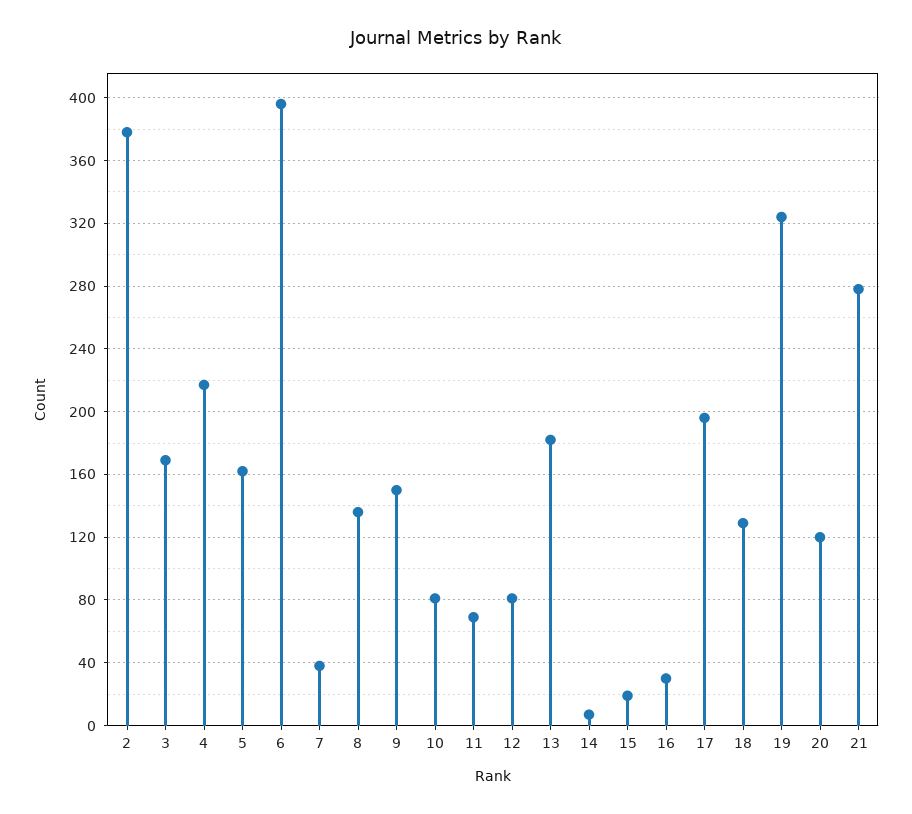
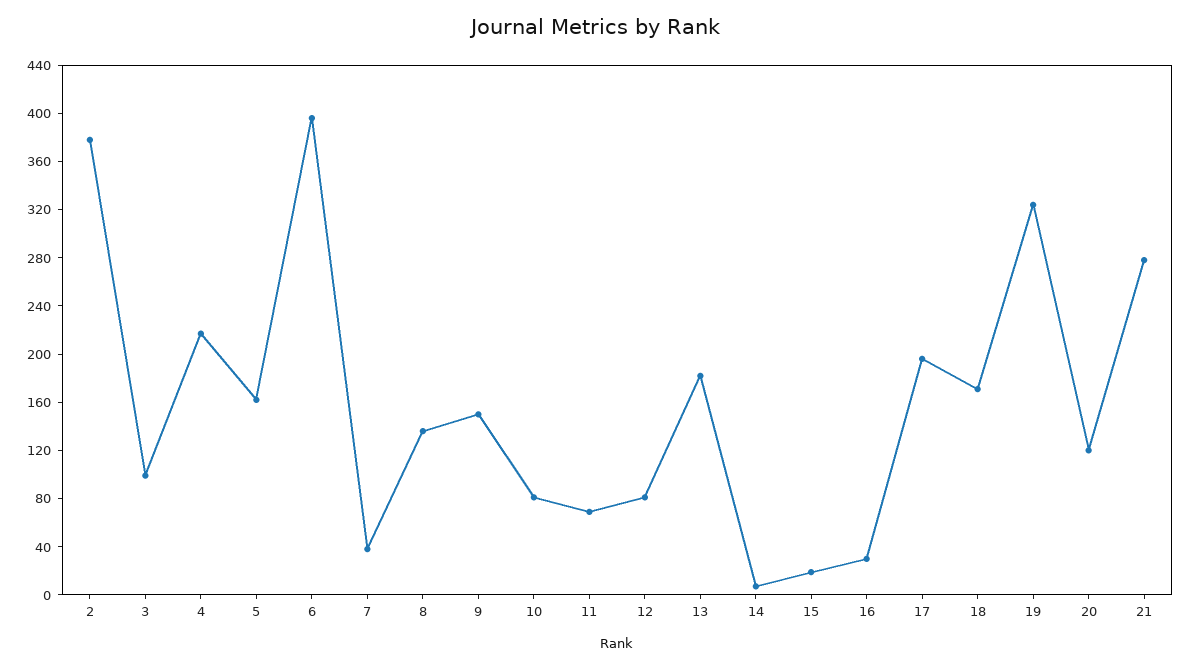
3: 170 -> 100
18: 130 -> 170

